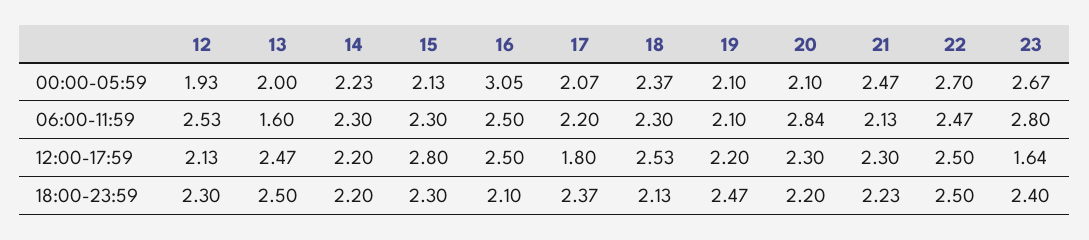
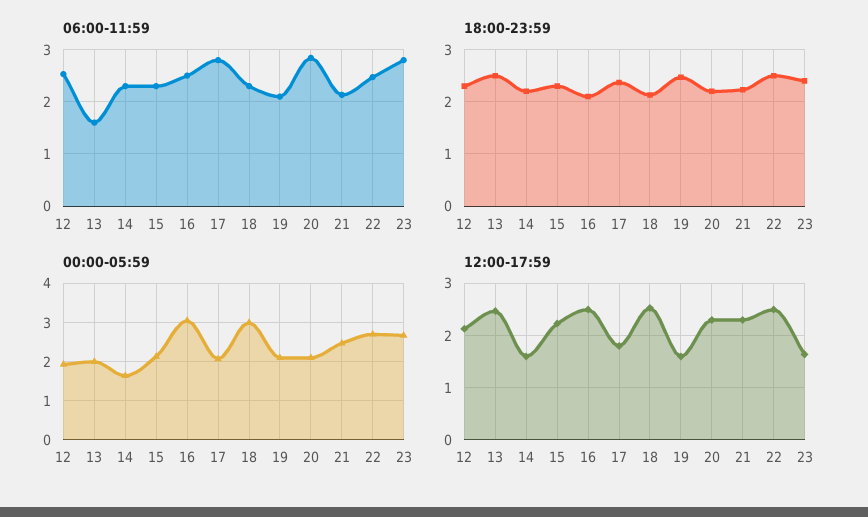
00:00-05:59, 14: 2.23 -> 1.6
00:00-05:59, 18: 2.37 -> 3
06:00-11:59, 17: 2.2 -> 2.8
12:00-17:59, 14: 2.2 -> 1.6
12:00-17:59, 15: 2.8 -> 2.2
12:00-17:59, 19: 2.2 -> 1.6

